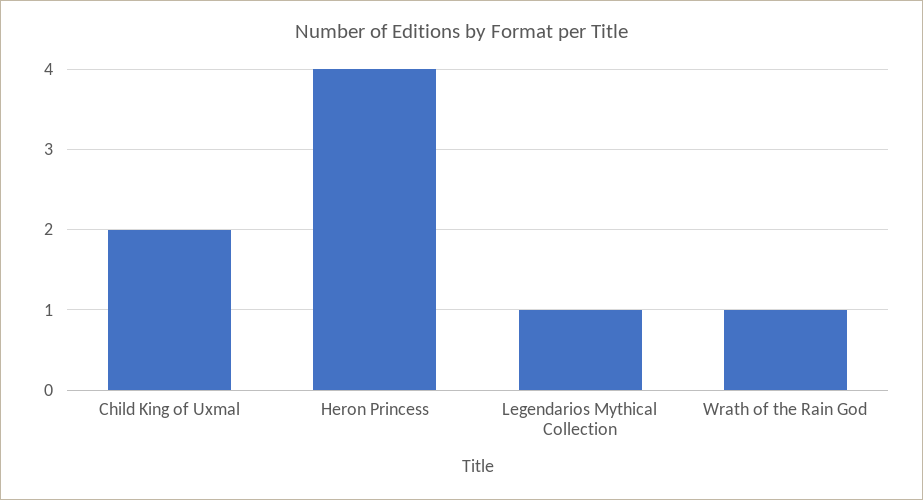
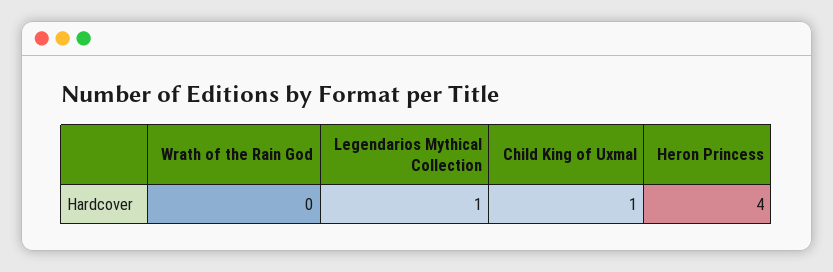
Child King of Uxmal: 2 -> 1
Wrath of the Rain God: 1 -> 0

